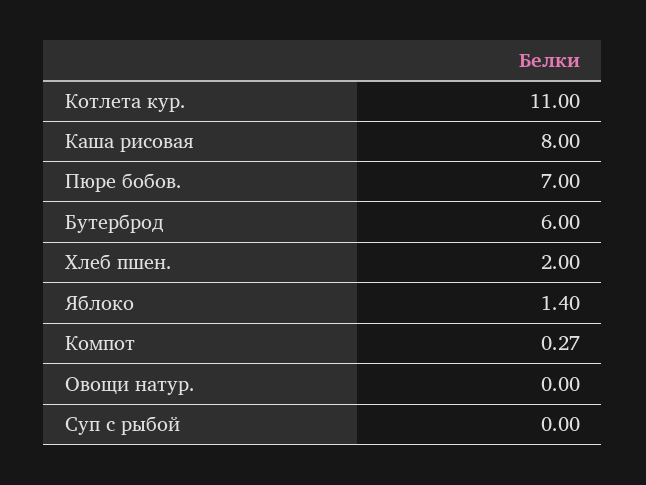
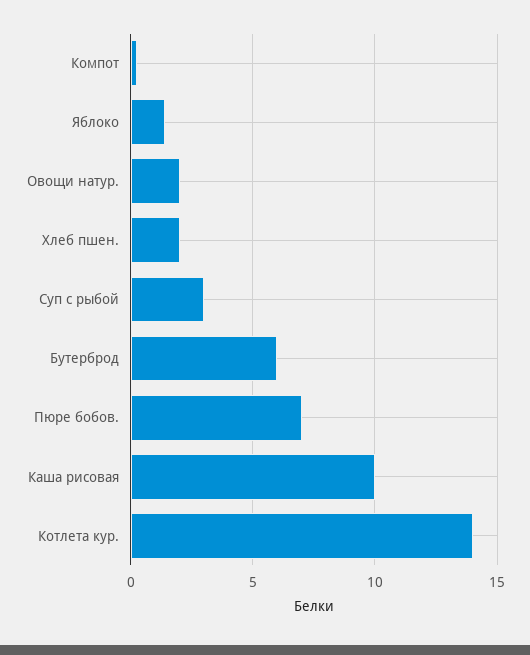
Котлета кур.: 11 -> 14
Каша рисовая: 8 -> 10
Овощи натур.: 0 -> 2
Суп с рыбой: 0 -> 3

